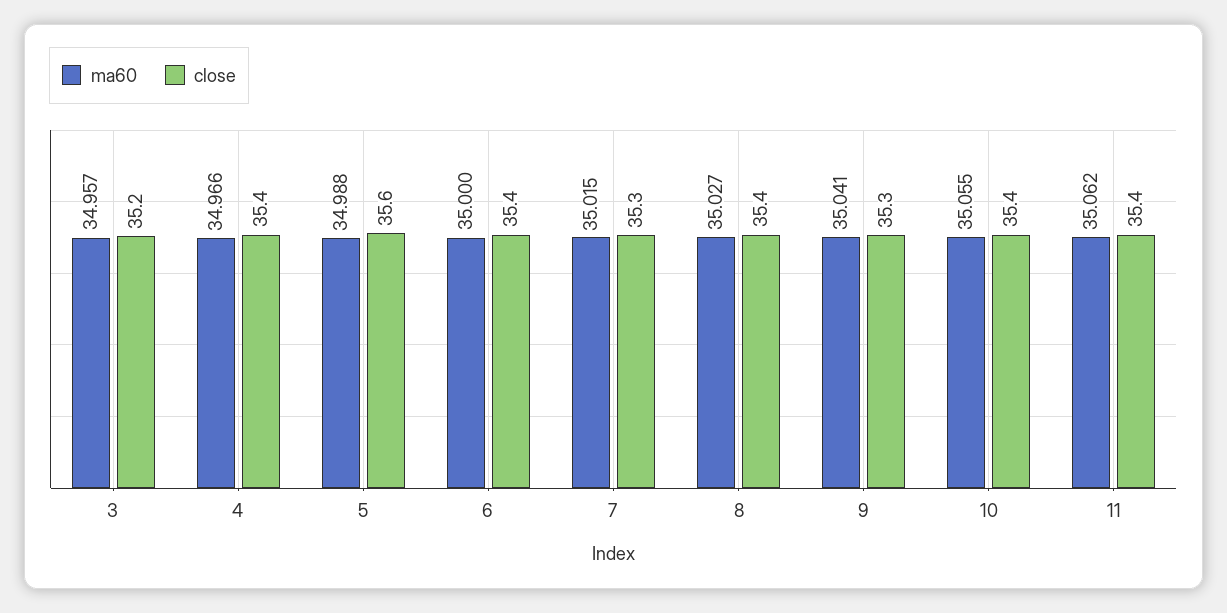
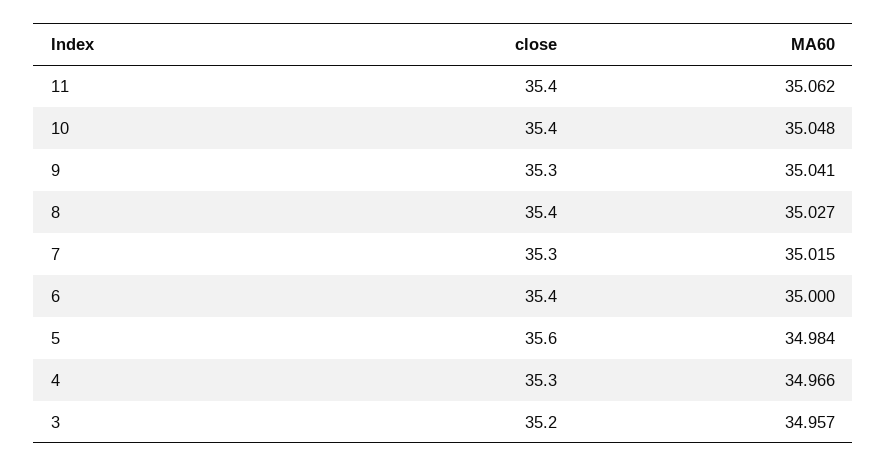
close, 4: 35.4 -> 35.3
ma60, 5: 34.988 -> 34.984
ma60, 10: 35.055 -> 35.048

